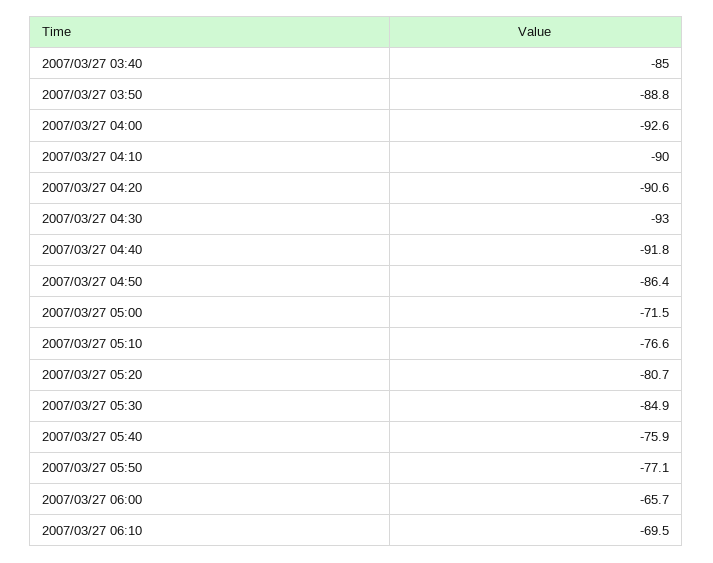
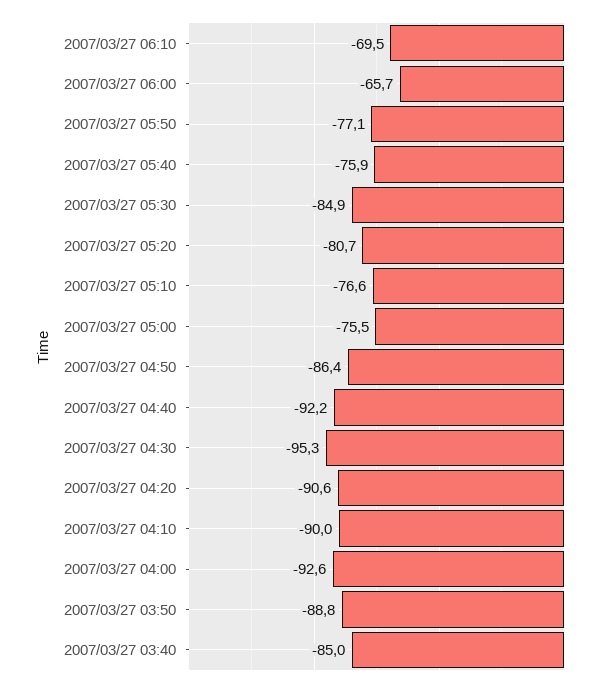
2007/03/27 04:30: -93 -> -95.3
2007/03/27 04:40: -91.8 -> -92.2
2007/03/27 05:00: -71.5 -> -75.5

